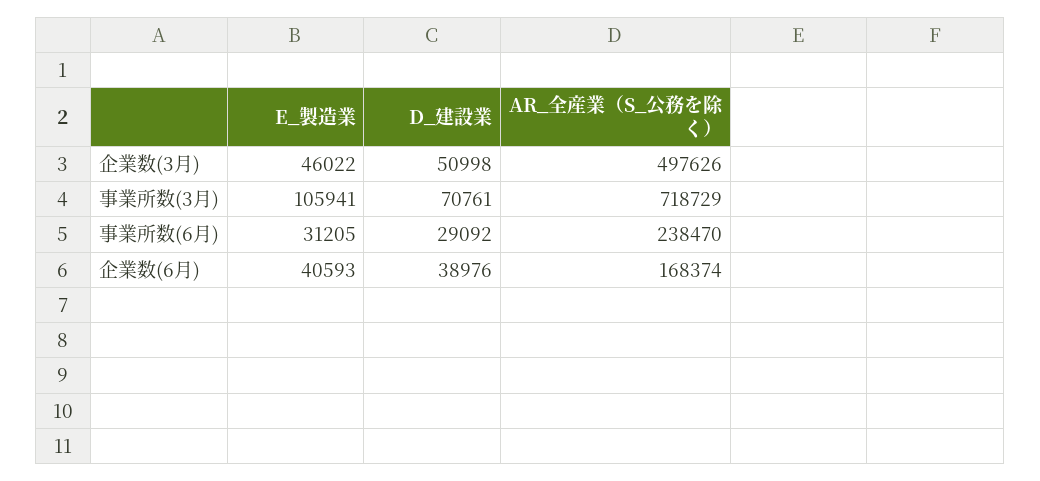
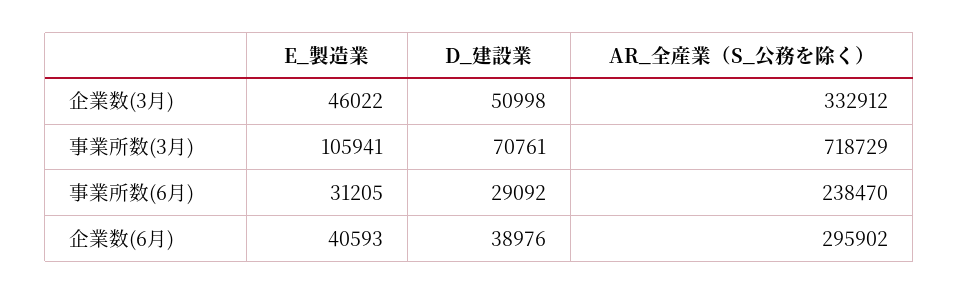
AR_全産業（S_公務を除く）, 企業数(3月): 497626 -> 332912
AR_全産業（S_公務を除く）, 企業数(6月): 168374 -> 295902

